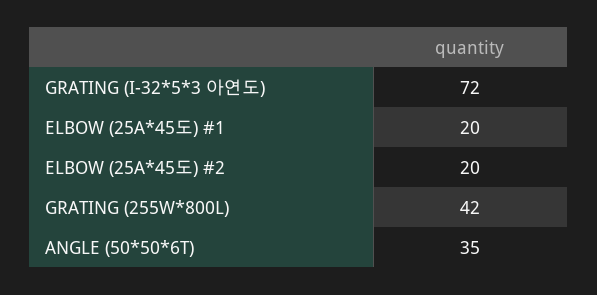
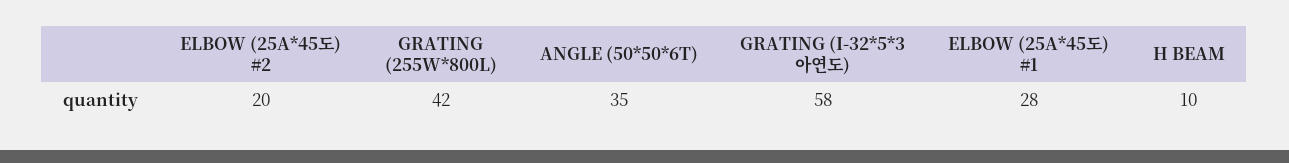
GRATING (I-32*5*3 아연도): 72 -> 58
ELBOW (25A*45도) #1: 20 -> 28
H BEAM: none -> 10

